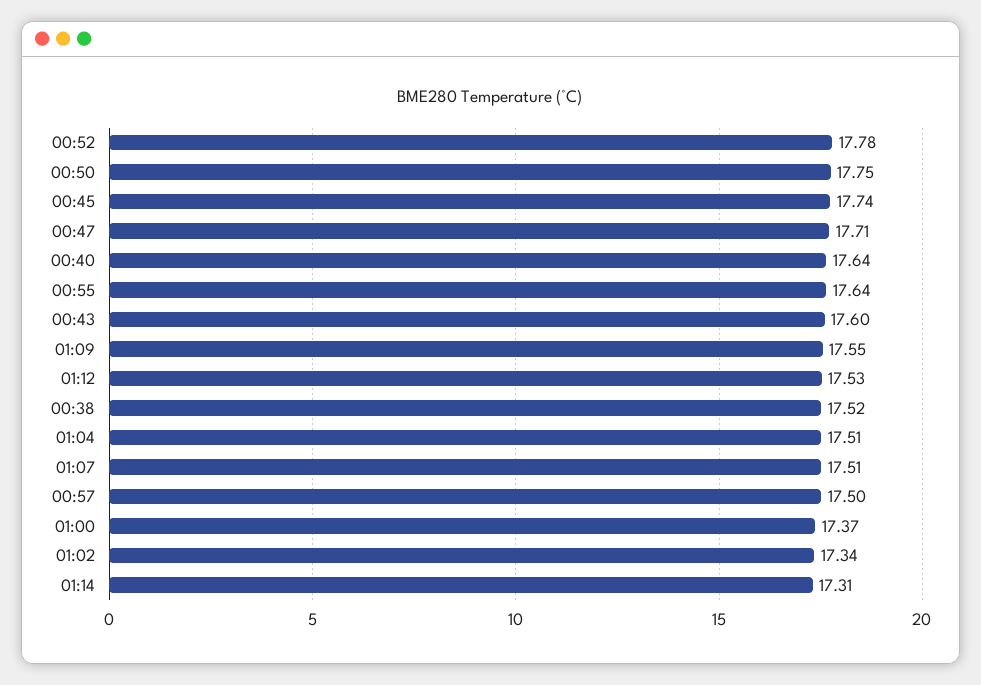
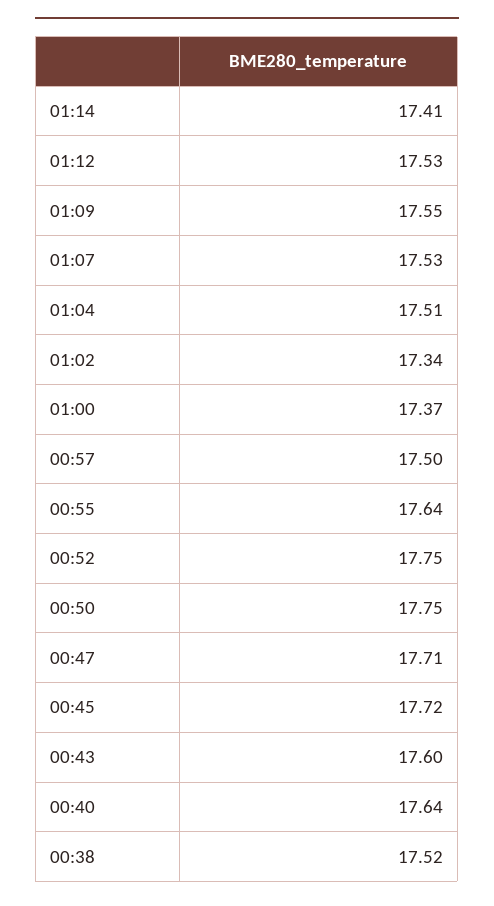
00:52: 17.78 -> 17.75
00:45: 17.74 -> 17.72
01:07: 17.51 -> 17.53
01:14: 17.31 -> 17.41

